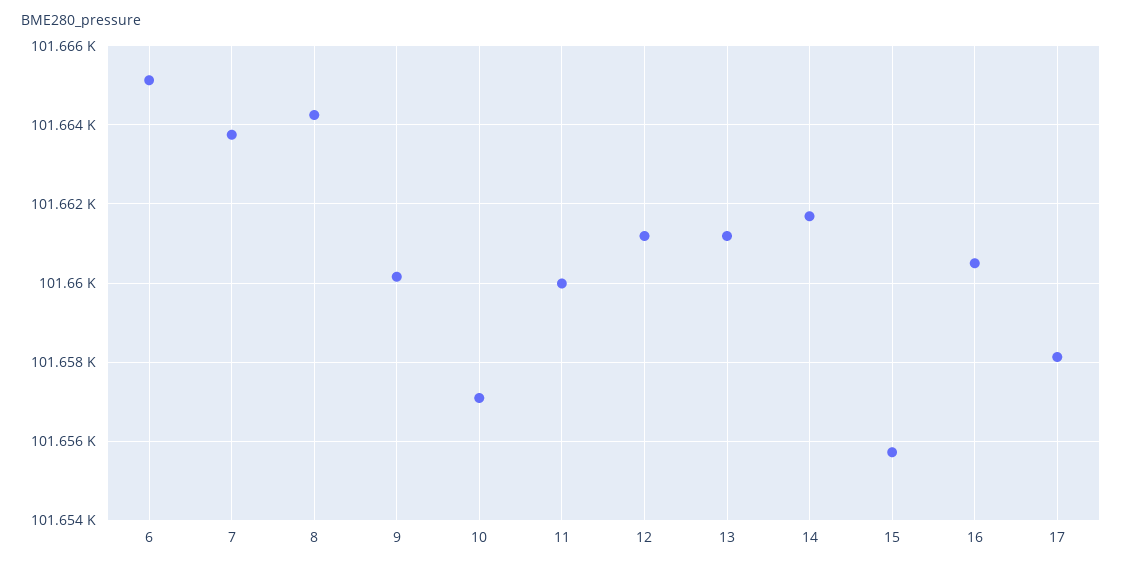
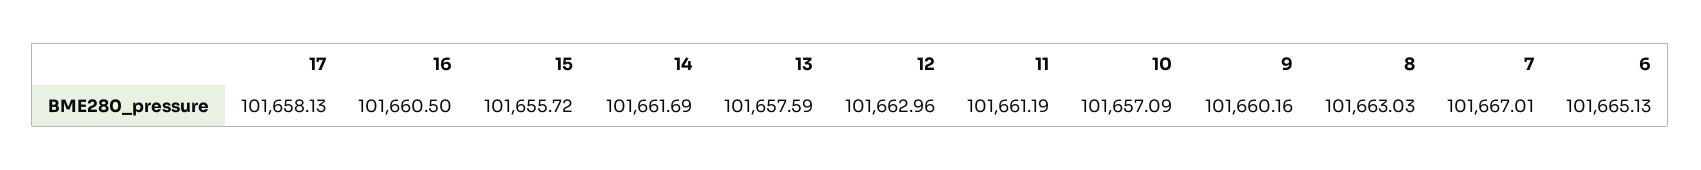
7: 101663.8 -> 101667.01
8: 101664.2 -> 101663.03
11: 101660 -> 101661.19
12: 101661.2 -> 101662.96
13: 101661.2 -> 101657.59

